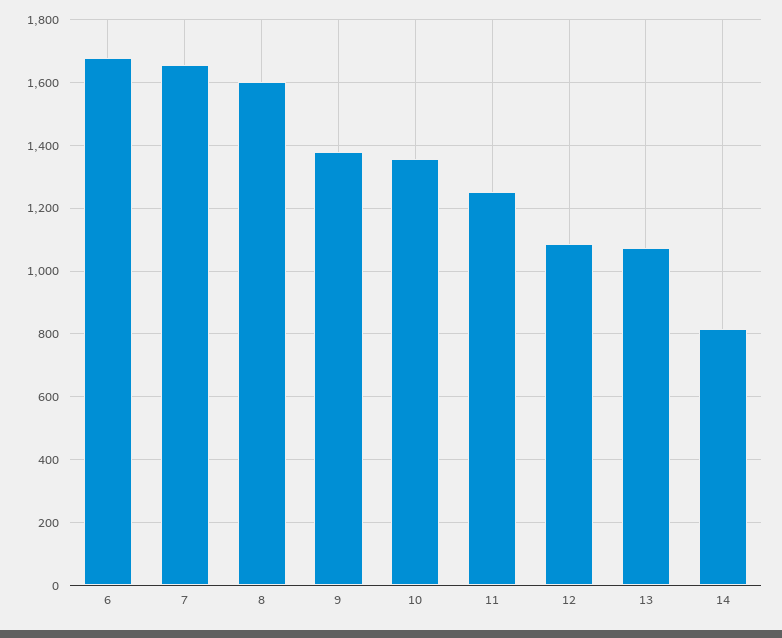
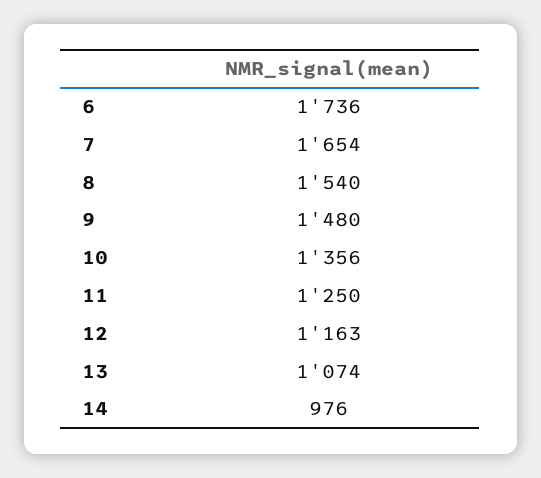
6: 1680 -> 1736
8: 1600 -> 1540
9: 1380 -> 1480
12: 1080 -> 1163
14: 820 -> 976

